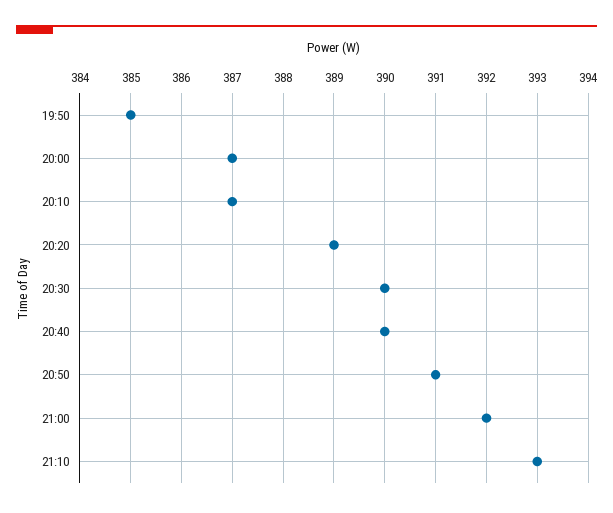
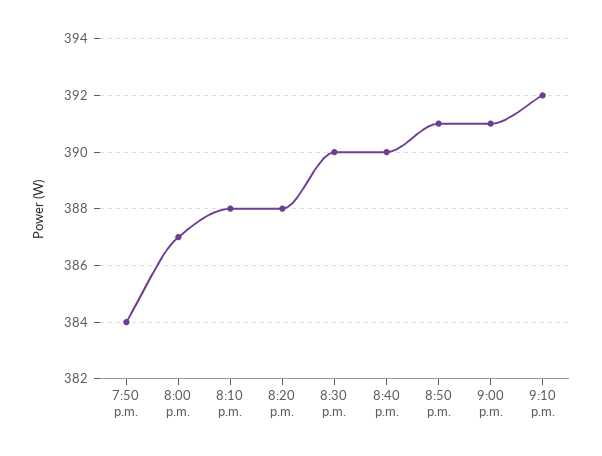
19:50: 385 -> 384
20:10: 387 -> 388
20:20: 389 -> 388
21:00: 392 -> 391
21:10: 393 -> 392

